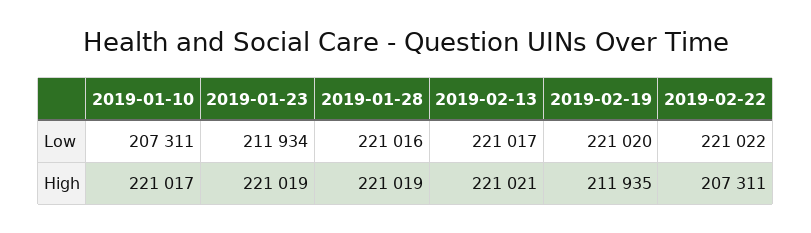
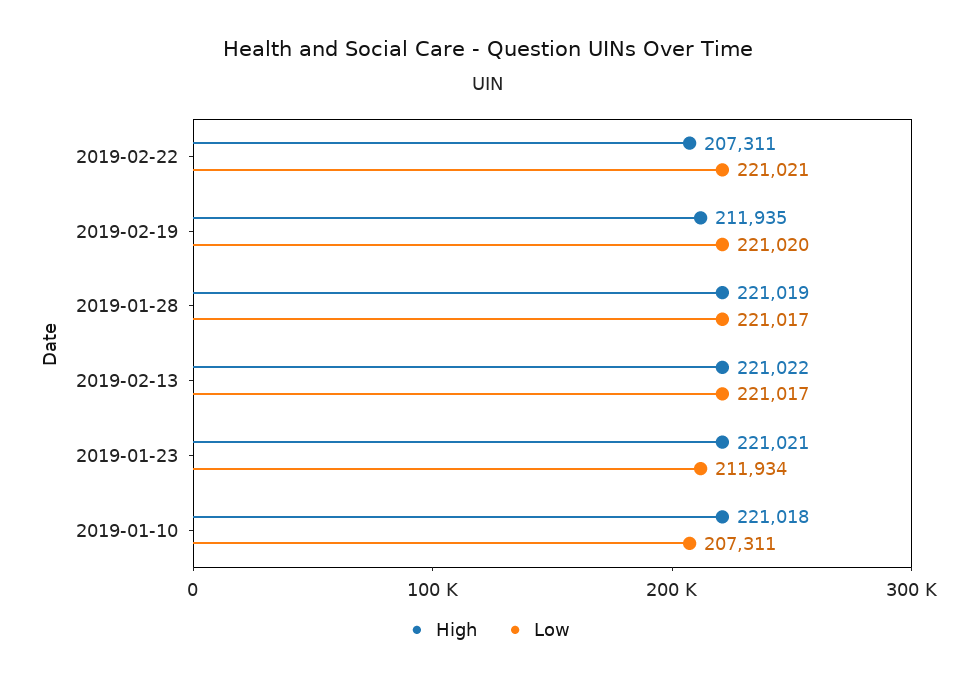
Low, 2019-01-28: 221016 -> 221017
Low, 2019-02-22: 221022 -> 221021
High, 2019-01-10: 221017 -> 221018
High, 2019-01-23: 221019 -> 221021
High, 2019-02-13: 221021 -> 221022

